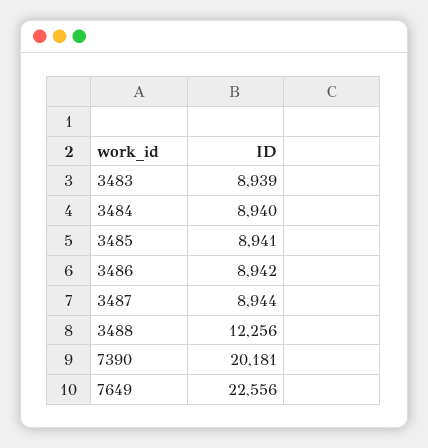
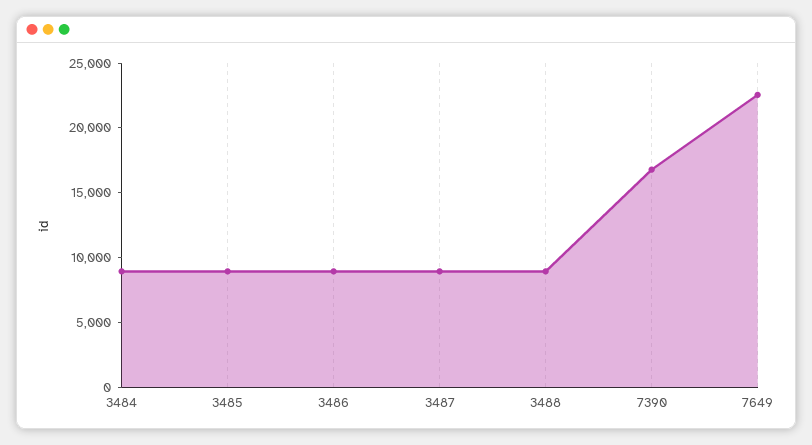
3483: 8939 -> none
3488: 12256 -> 9000
7390: 20181 -> 17000

